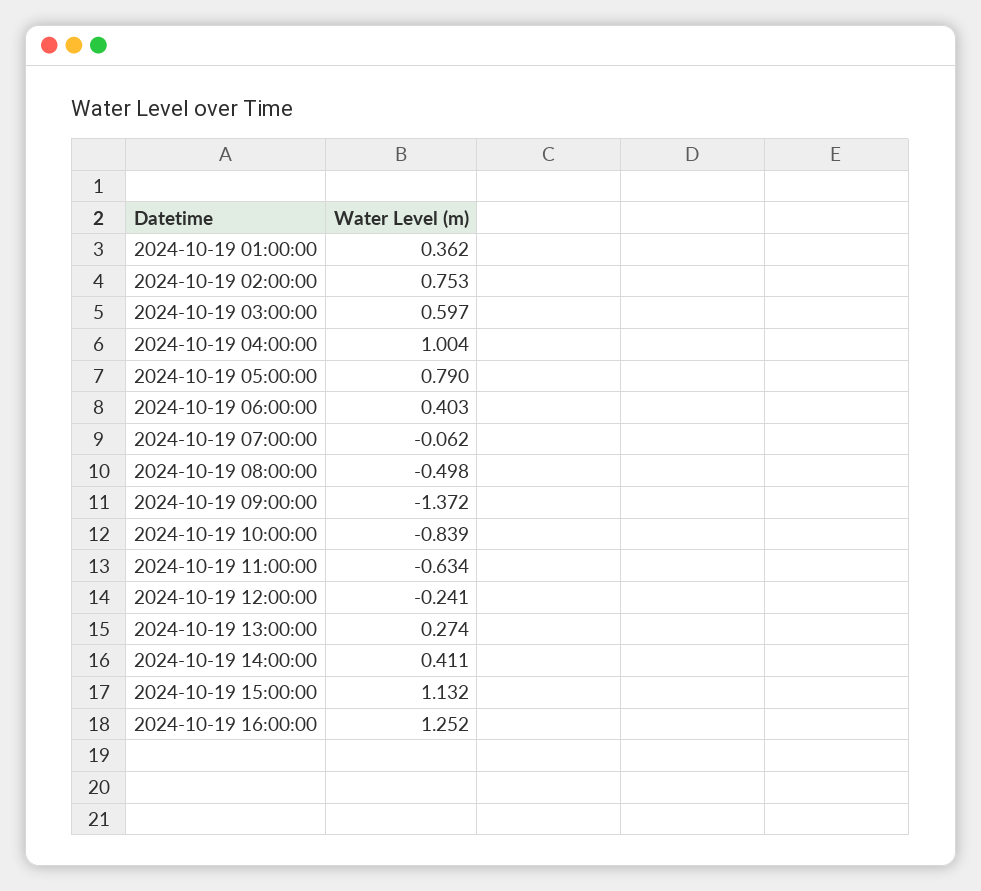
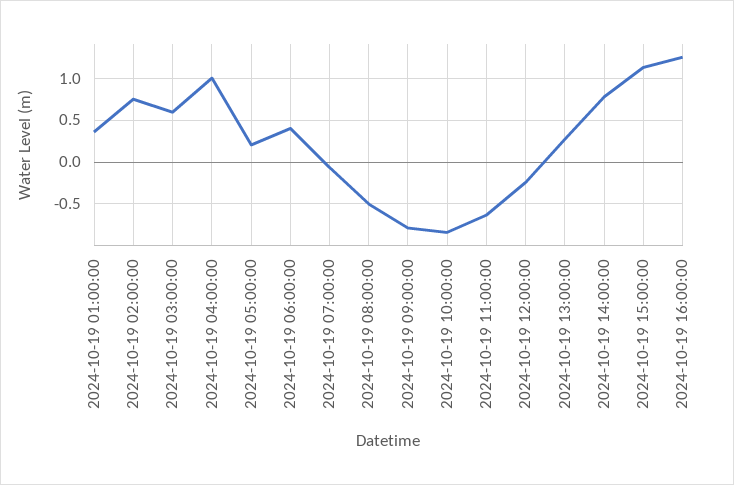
2024-10-19 05:00:00: 0.79 -> 0.2
2024-10-19 09:00:00: -1.372 -> -0.8
2024-10-19 14:00:00: 0.411 -> 0.8

